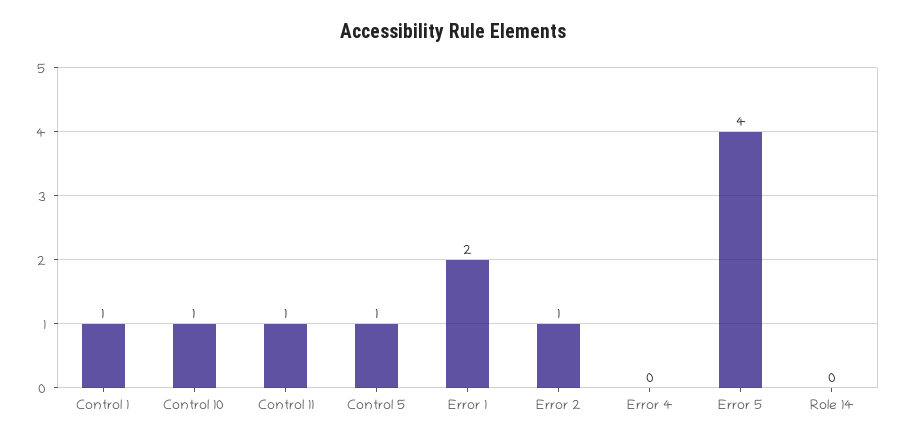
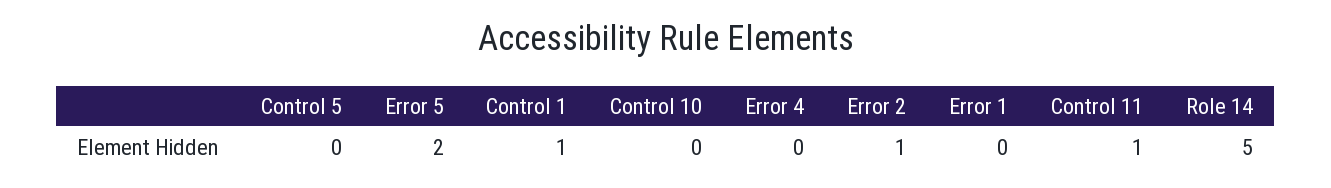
Control 10: 1 -> 0
Control 5: 1 -> 0
Error 1: 2 -> 0
Error 5: 4 -> 2
Role 14: 0 -> 5

